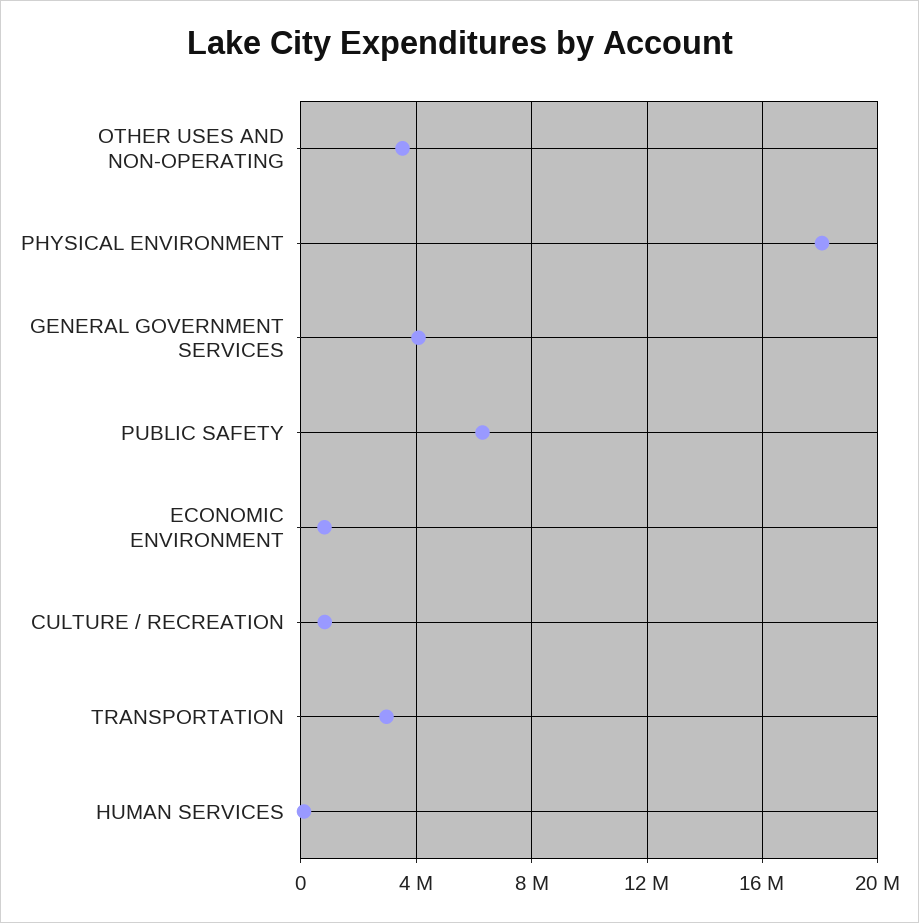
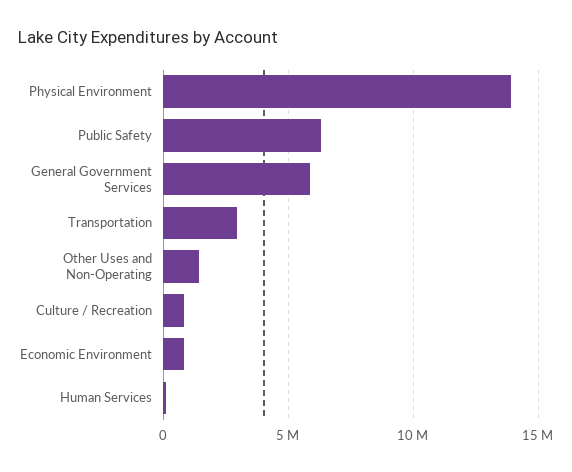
OTHER USES AND NON-OPERATING: 3500000 -> 1500000
PHYSICAL ENVIRONMENT: 18000000 -> 14000000
GENERAL GOVERNMENT SERVICES: 4000000 -> 6000000

